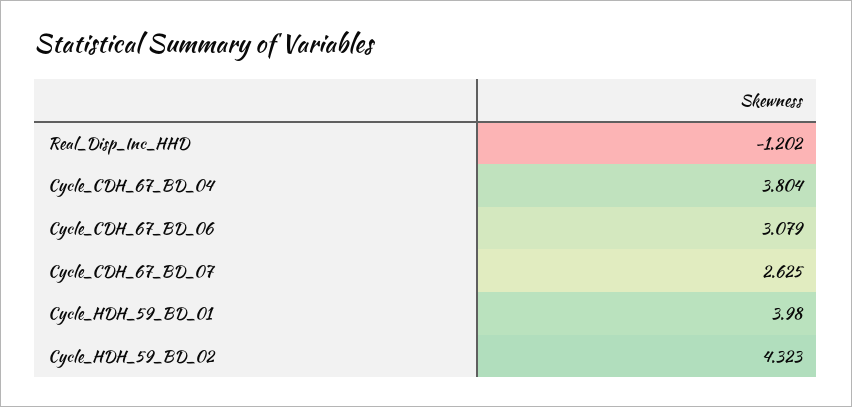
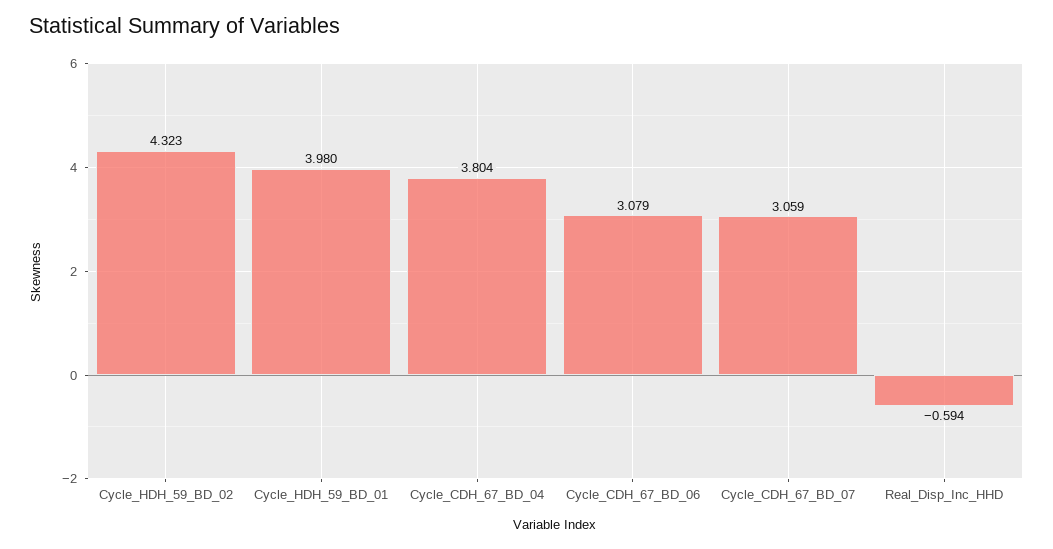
Real_Disp_Inc_HHD: -1.202 -> -0.594
Cycle_CDH_67_BD_07: 2.625 -> 3.059

